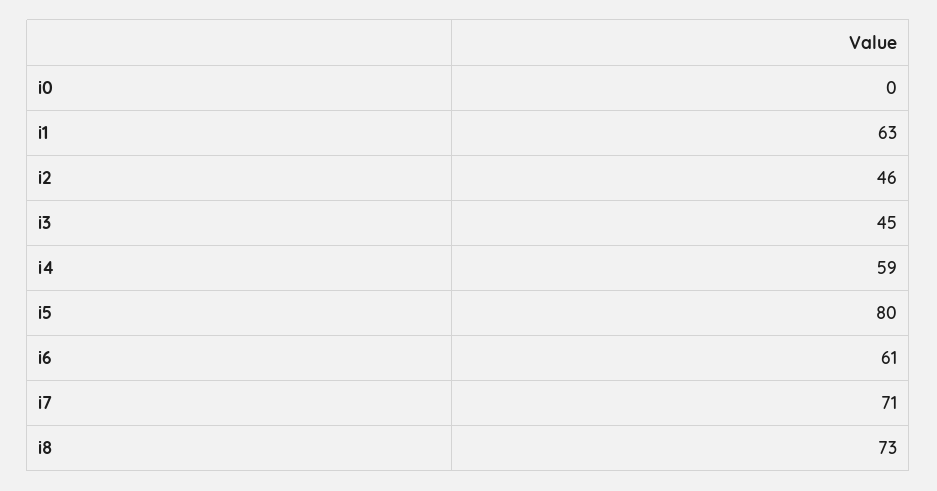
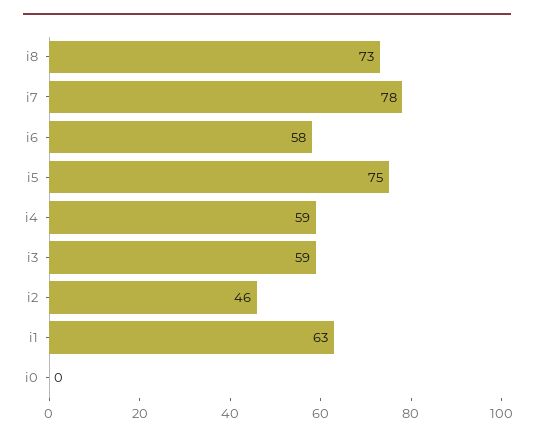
i3: 45 -> 59
i5: 80 -> 75
i6: 61 -> 58
i7: 71 -> 78

